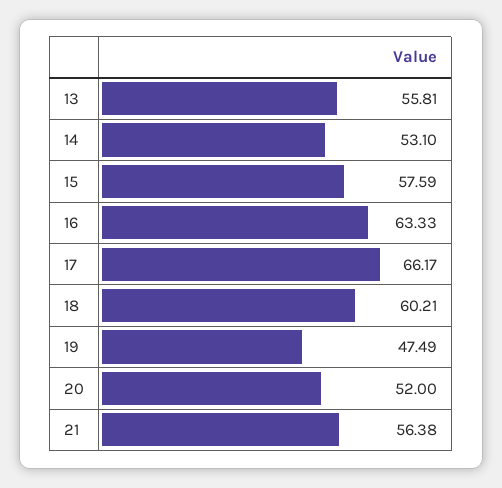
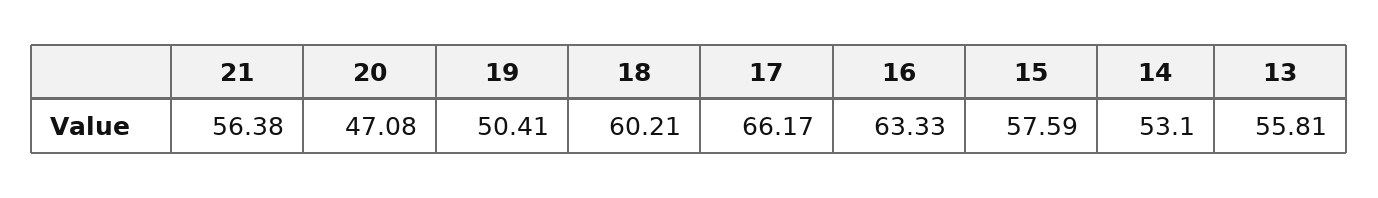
19: 47.49 -> 50.41
20: 52 -> 47.08

